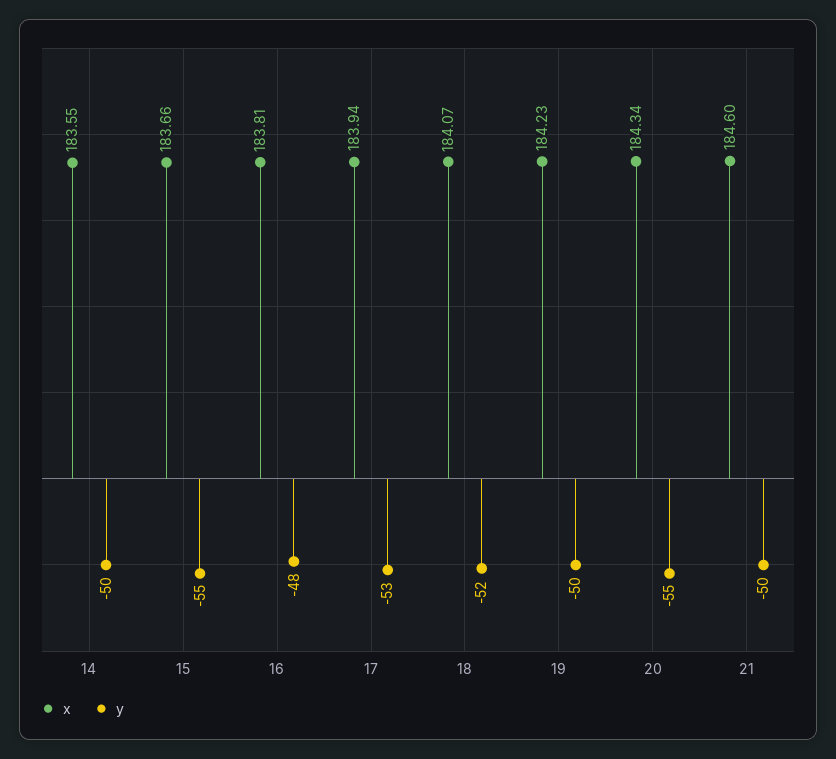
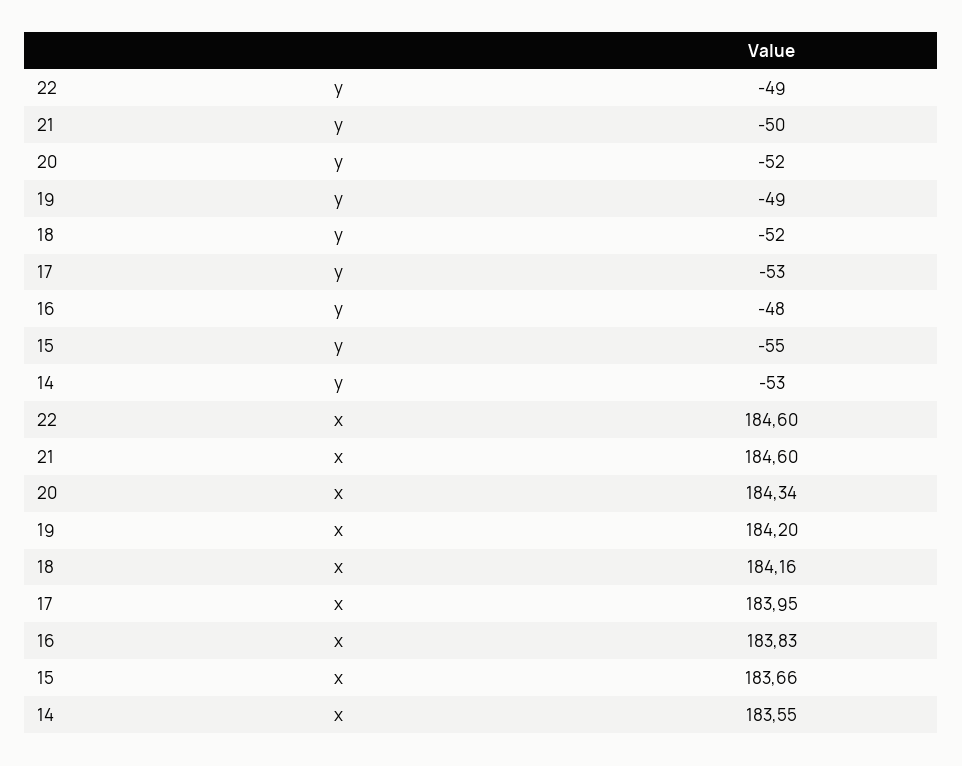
y, 14: -50 -> -53
x, 16: 183.81 -> 183.83
x, 17: 183.94 -> 183.95
x, 18: 184.07 -> 184.16
x, 19: 184.23 -> 184.2
y, 19: -50 -> -49
y, 20: -55 -> -52
y, 22: none -> -49
x, 22: none -> 184.6

